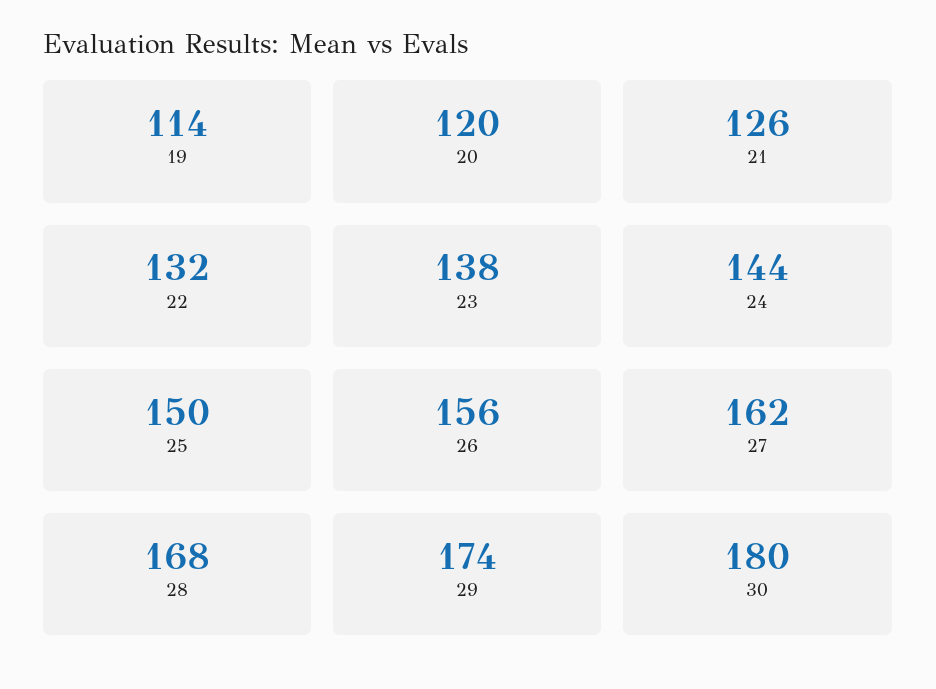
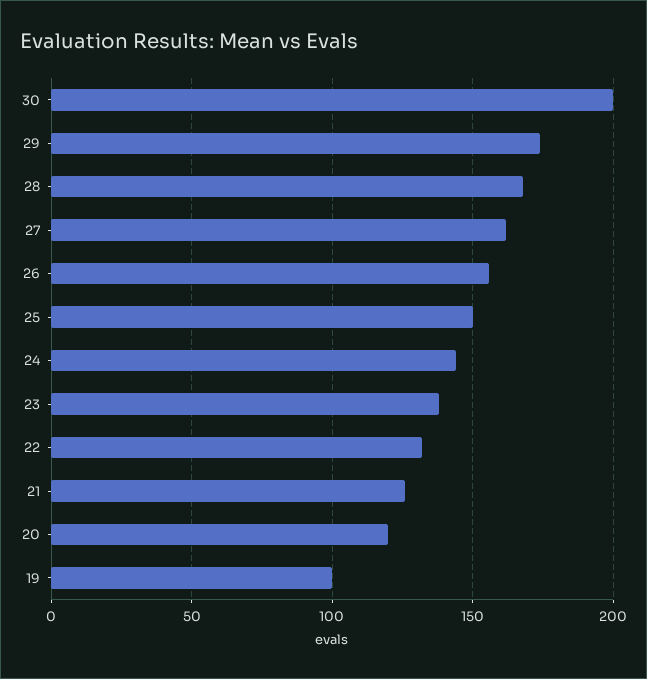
19: 114 -> 100
30: 180 -> 200

